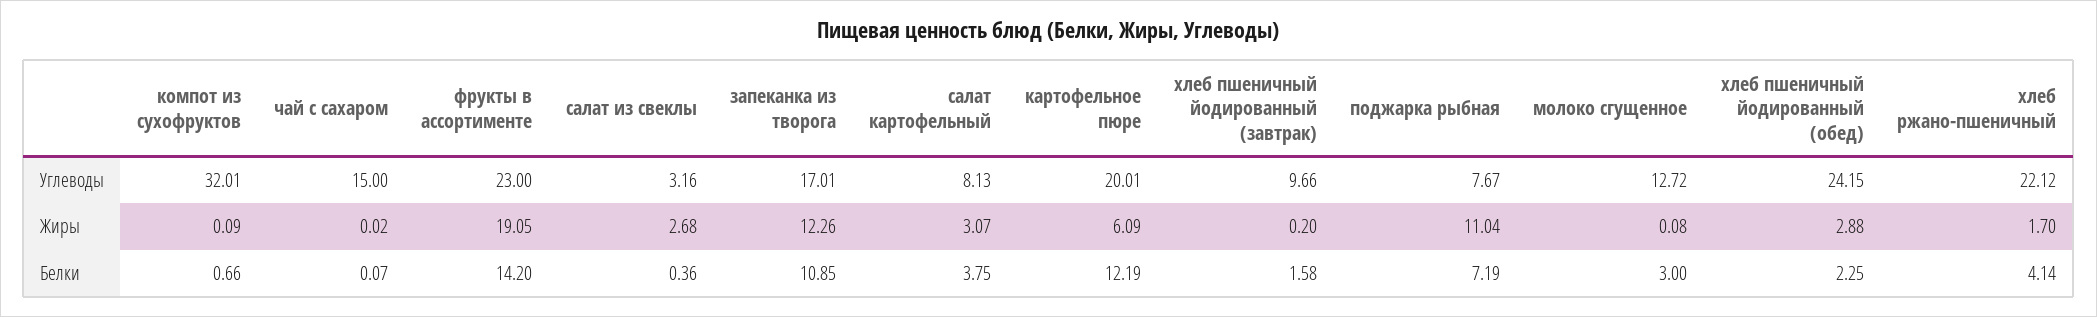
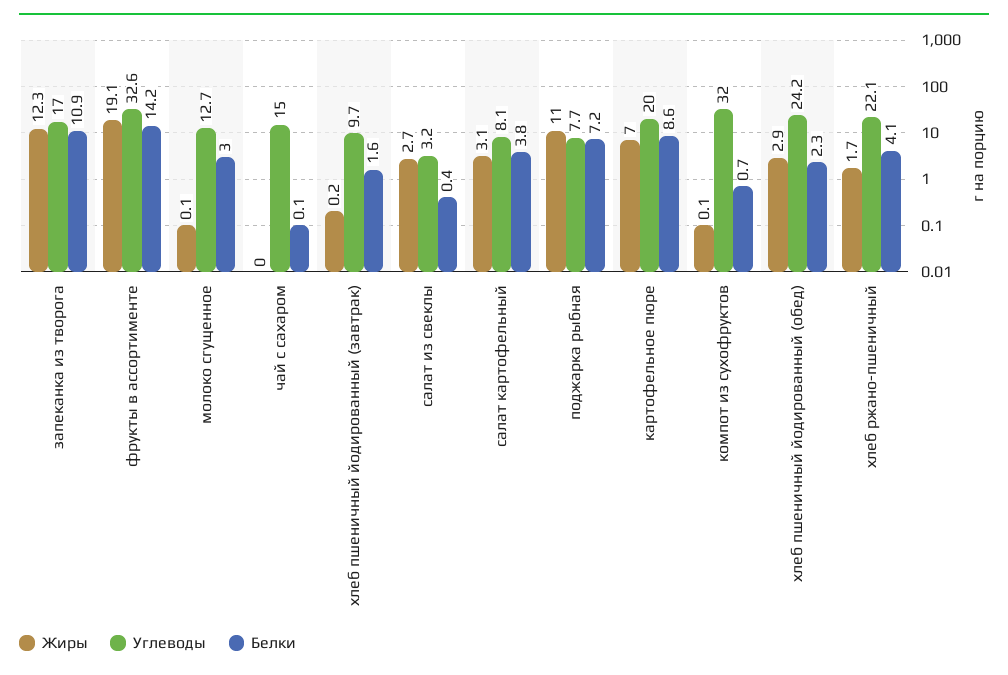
Углеводы, фрукты в ассортименте: 23 -> 32.6
Жиры, картофельное пюре: 6.09 -> 7
Белки, картофельное пюре: 12.19 -> 8.6

